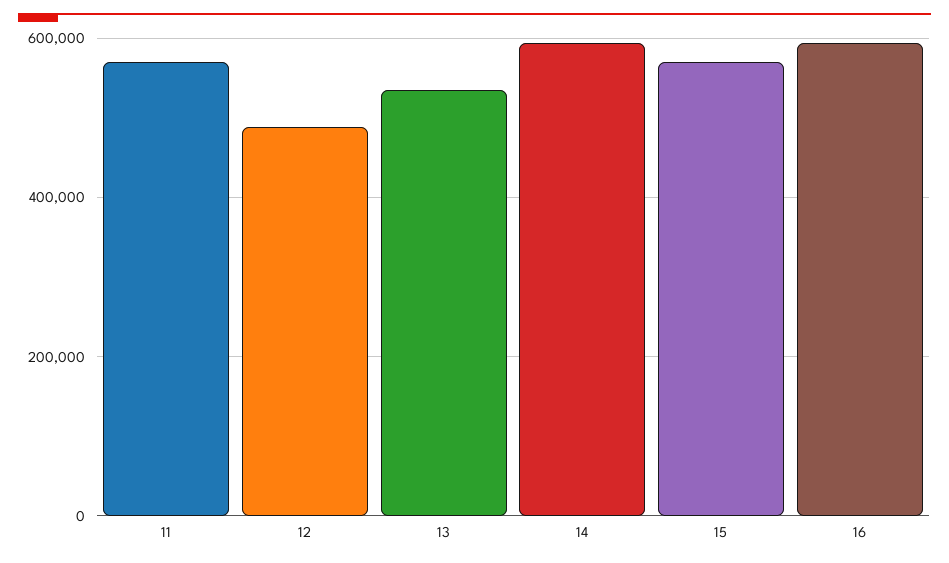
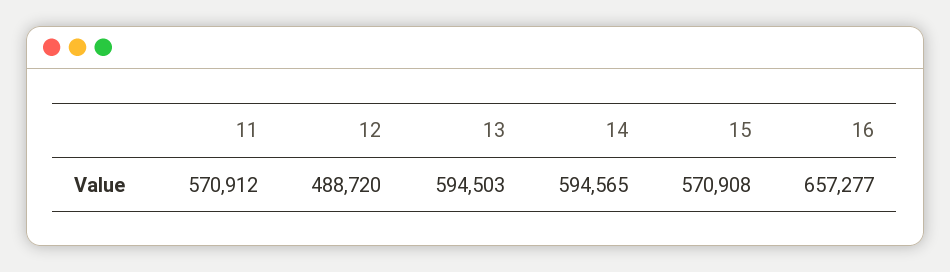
13: 540000 -> 594503
16: 600000 -> 657277

